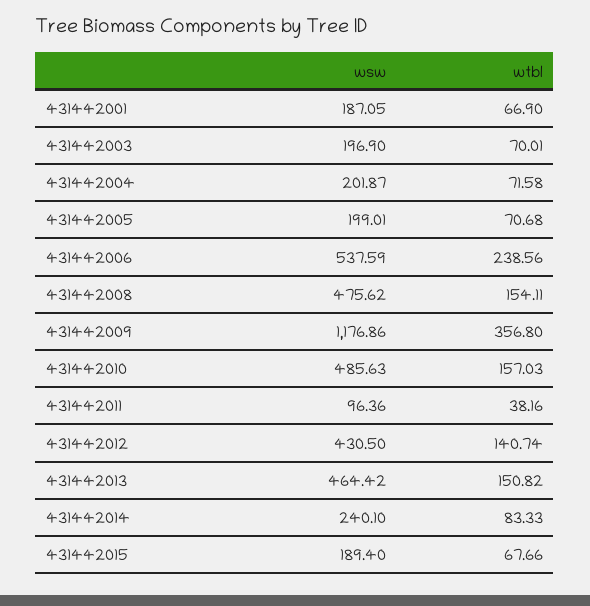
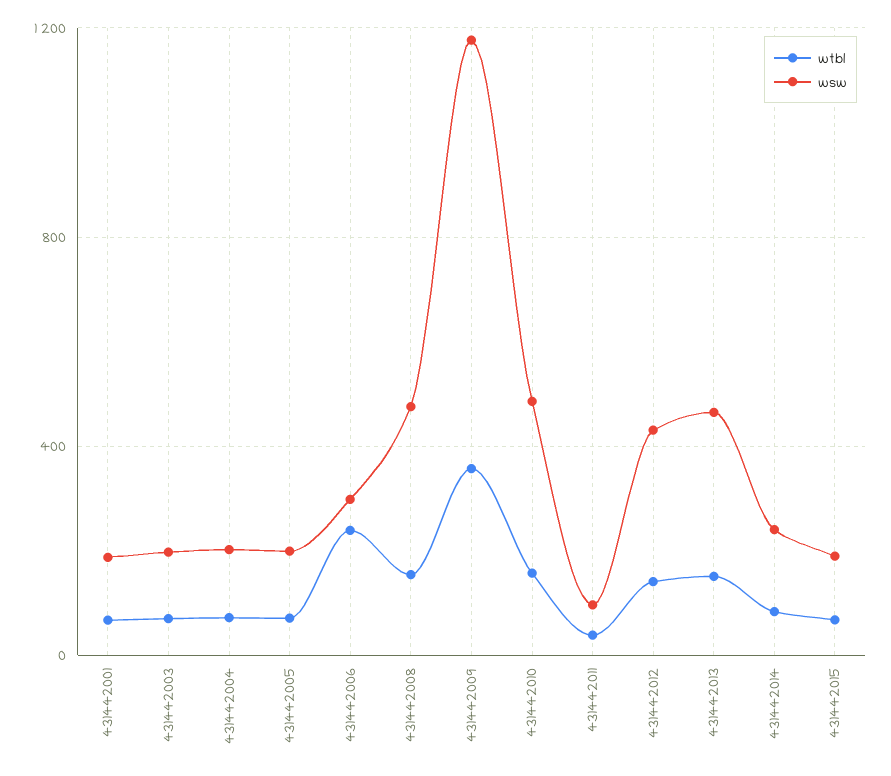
wsw, 431442006: 537.59 -> 300

